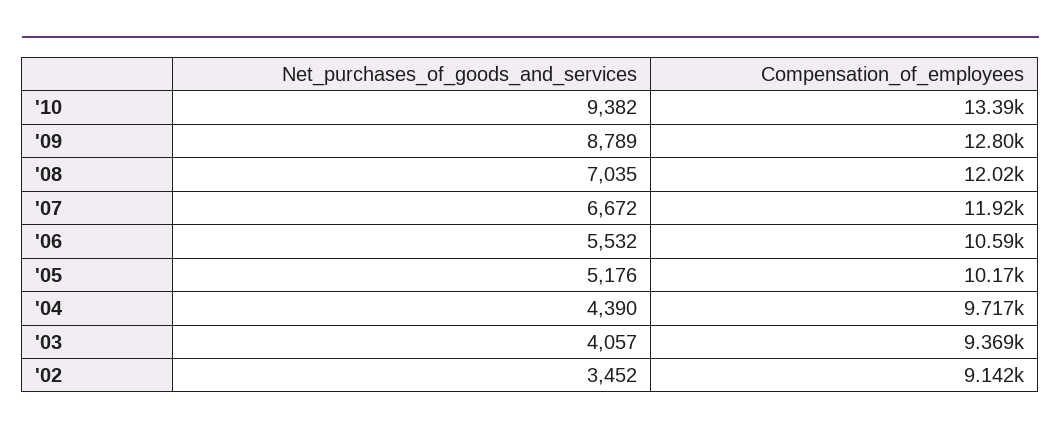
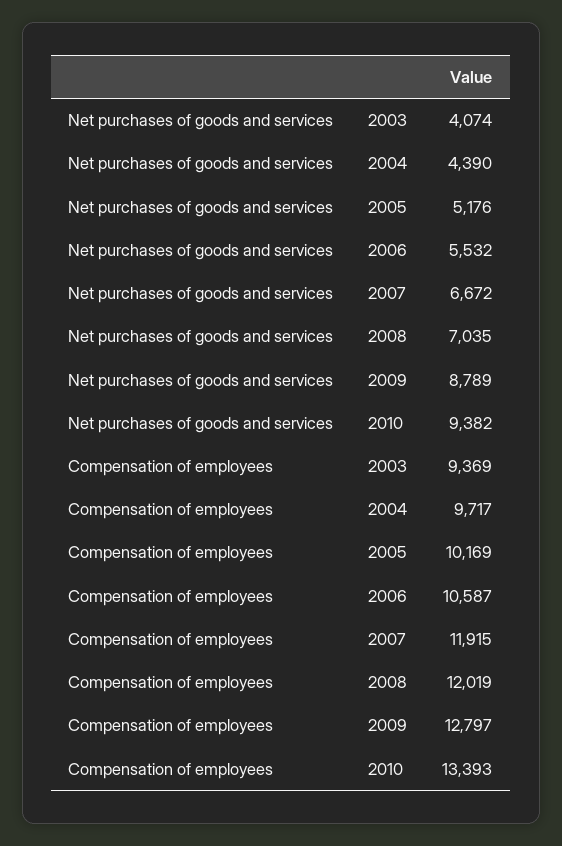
Net_purchases_of_goods_and_services, '03: 4057 -> 4074
Net_purchases_of_goods_and_services, '02: 3452 -> none
Compensation_of_employees, '02: 9142 -> none

